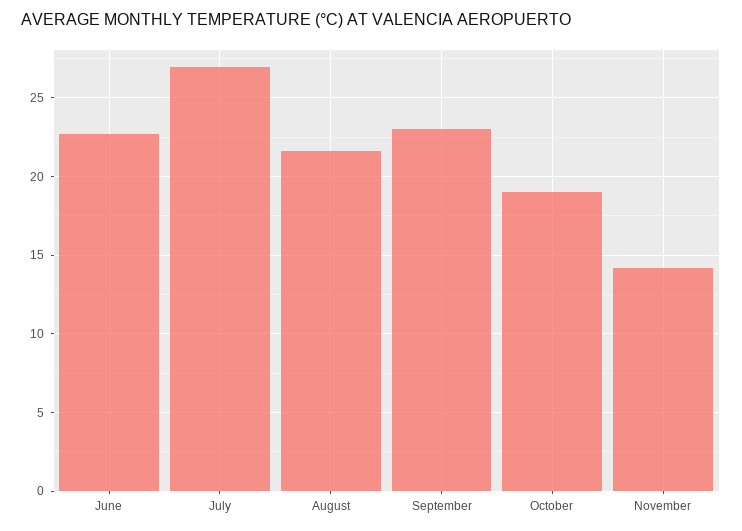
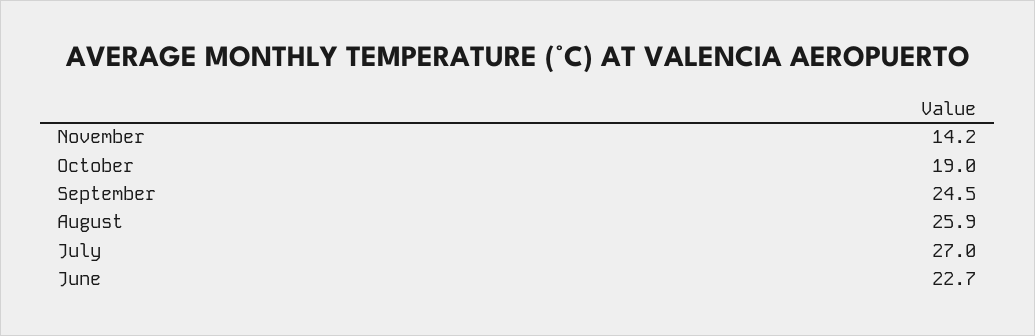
August: 21.5 -> 25.9
September: 23 -> 24.5

